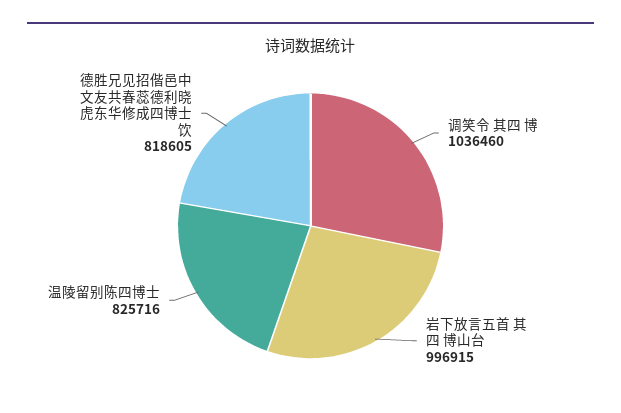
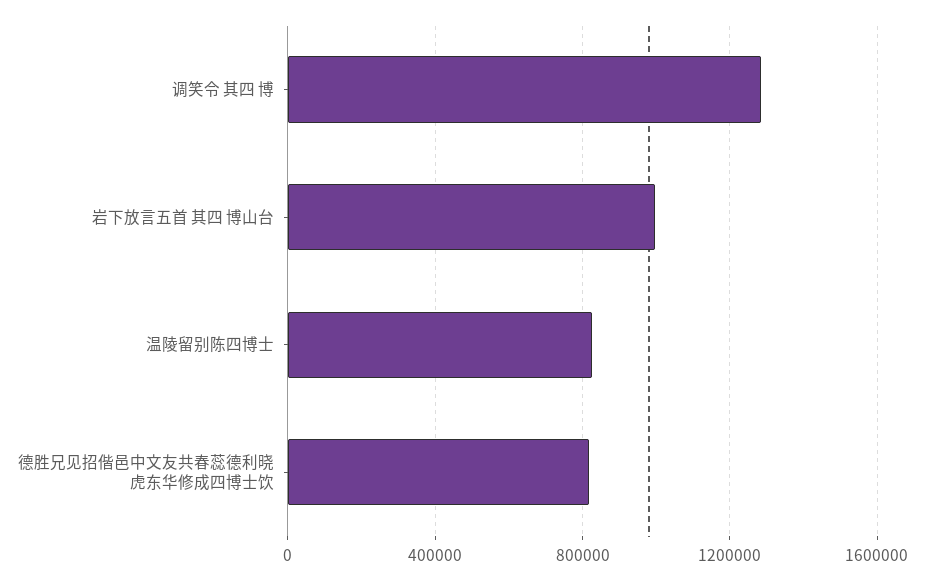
调笑令 其四 博: 1036460 -> 1300000

